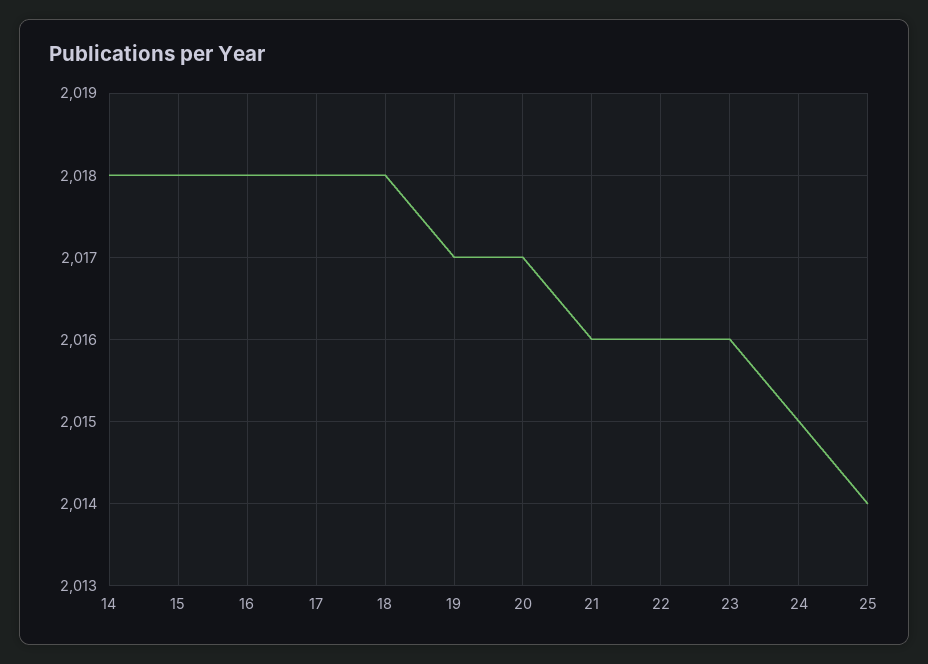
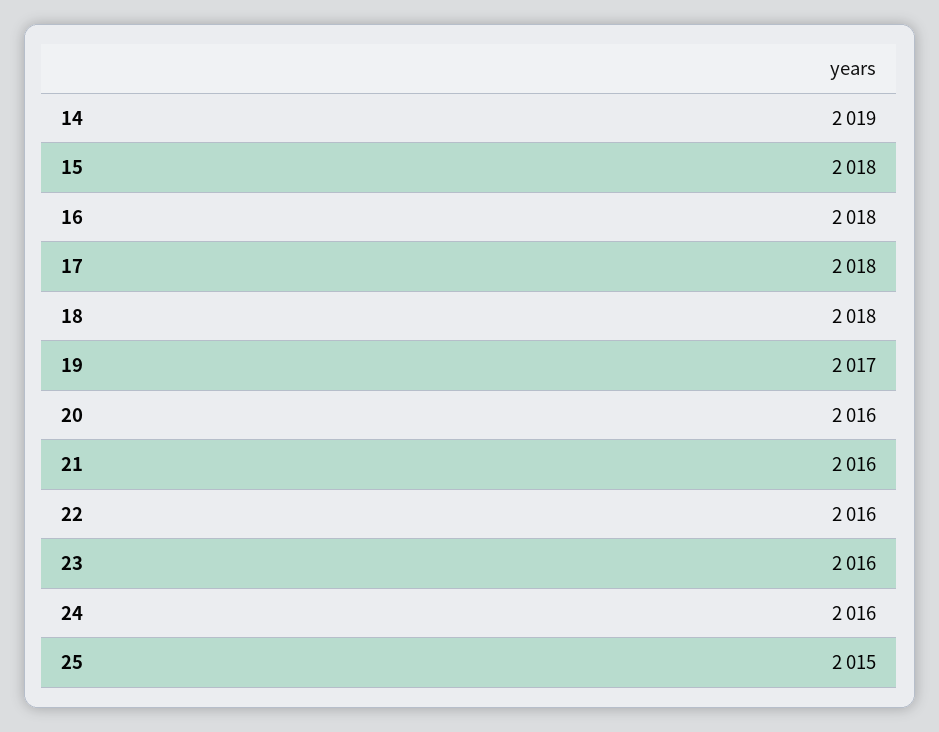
14: 2018 -> 2019
20: 2017 -> 2016
24: 2015 -> 2016
25: 2014 -> 2015

